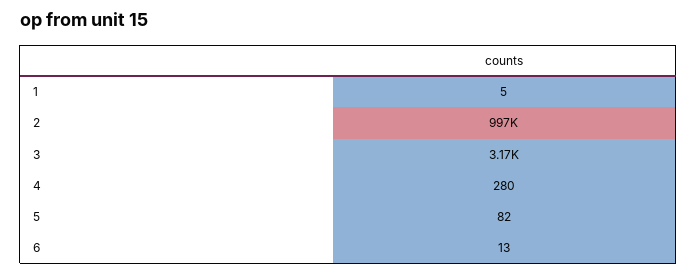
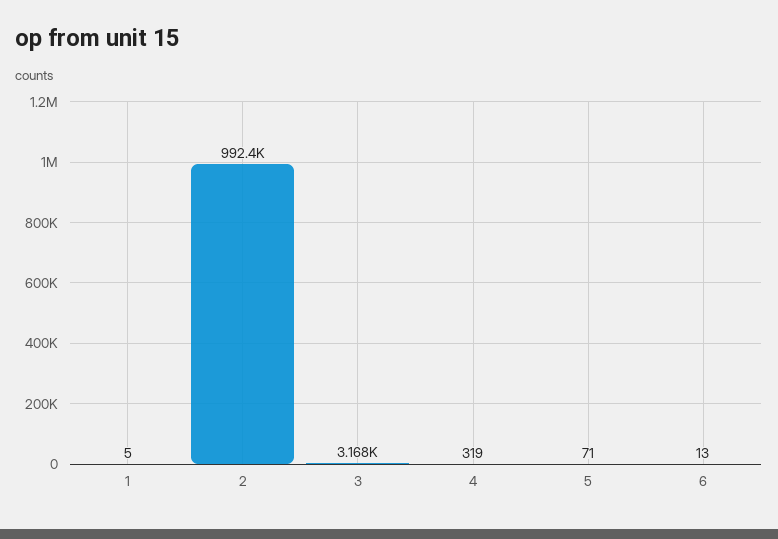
2: 997000 -> 992400
4: 280 -> 319
5: 82 -> 71

